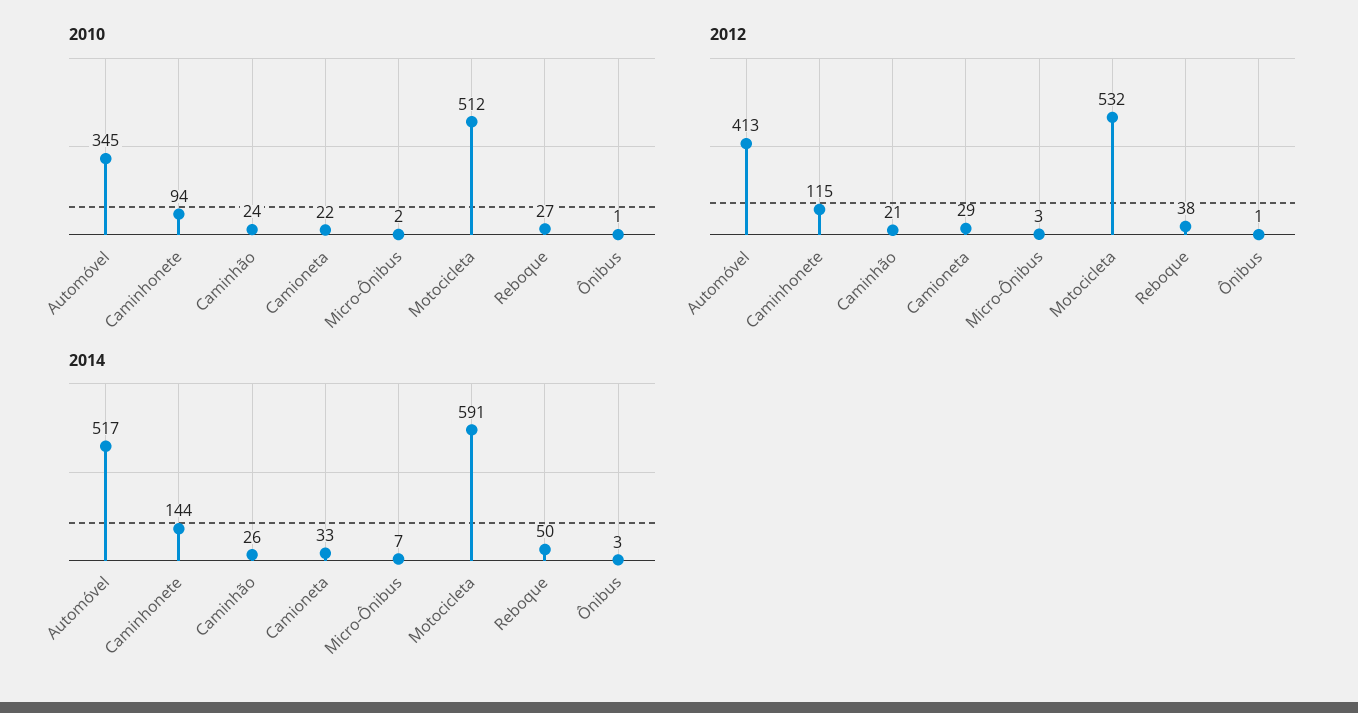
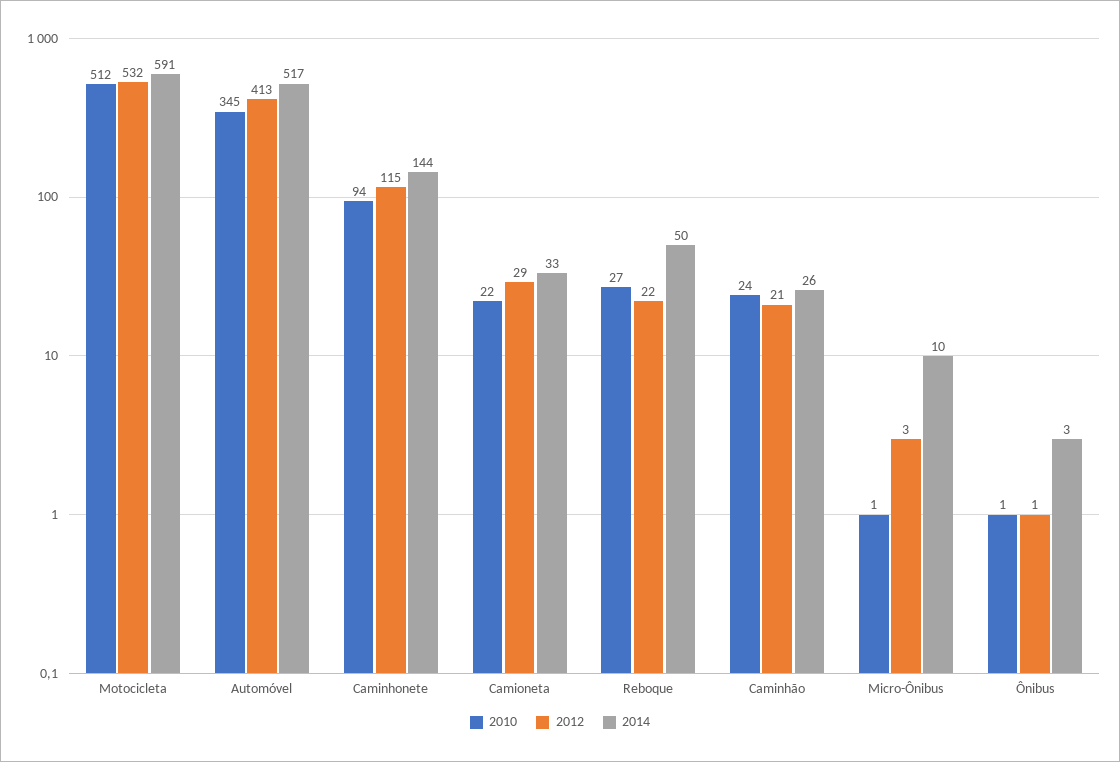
2010, Micro-Ônibus: 2 -> 1
2012, Reboque: 38 -> 22
2014, Micro-Ônibus: 7 -> 10

